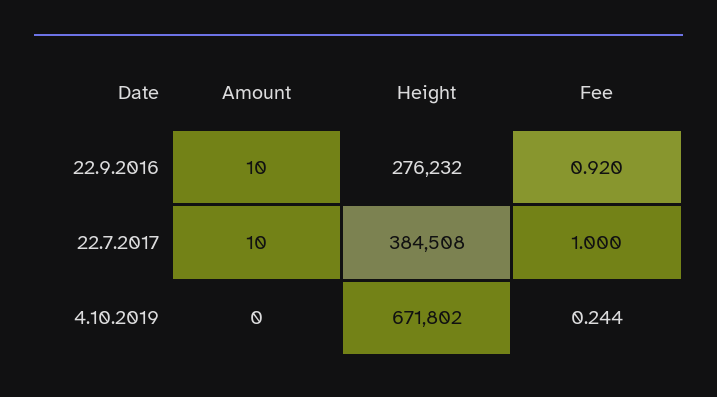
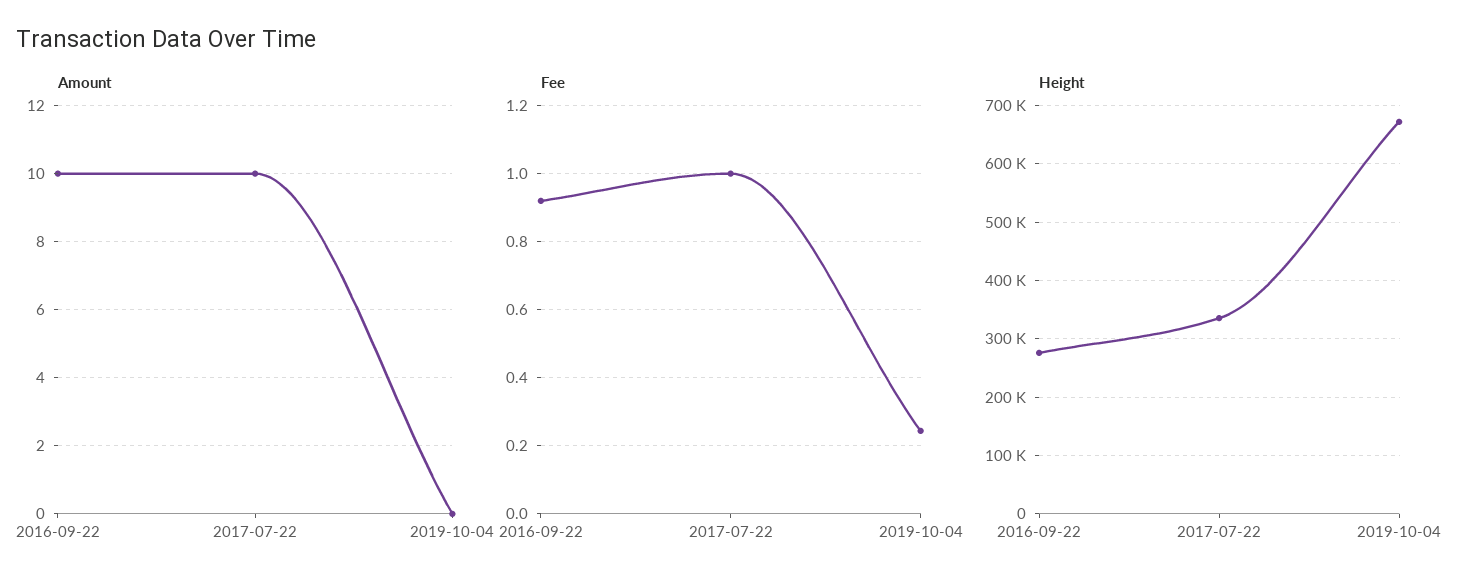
Height, 22.7.2017: 384508 -> 340000

